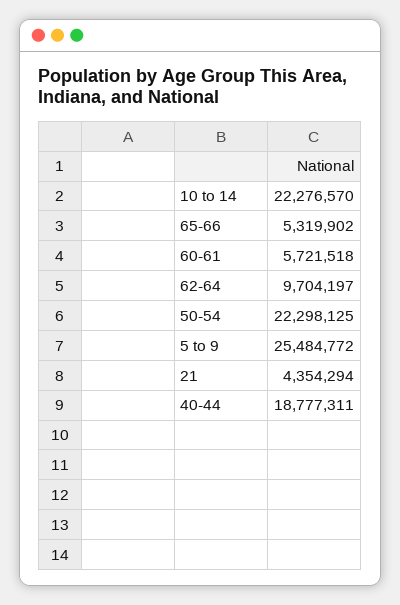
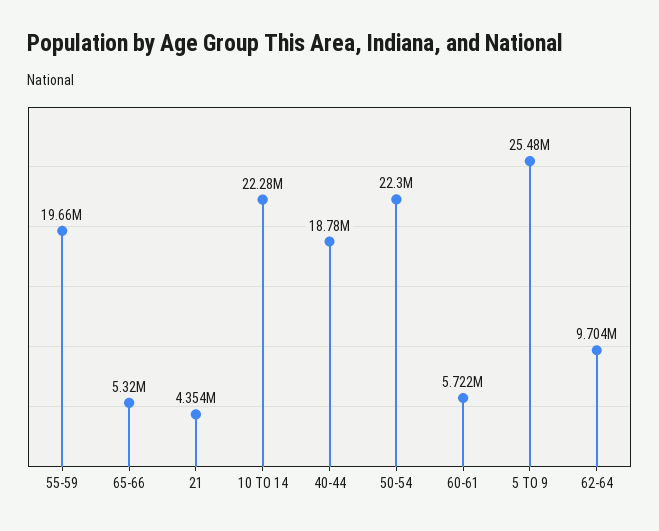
55-59: none -> 19660000

